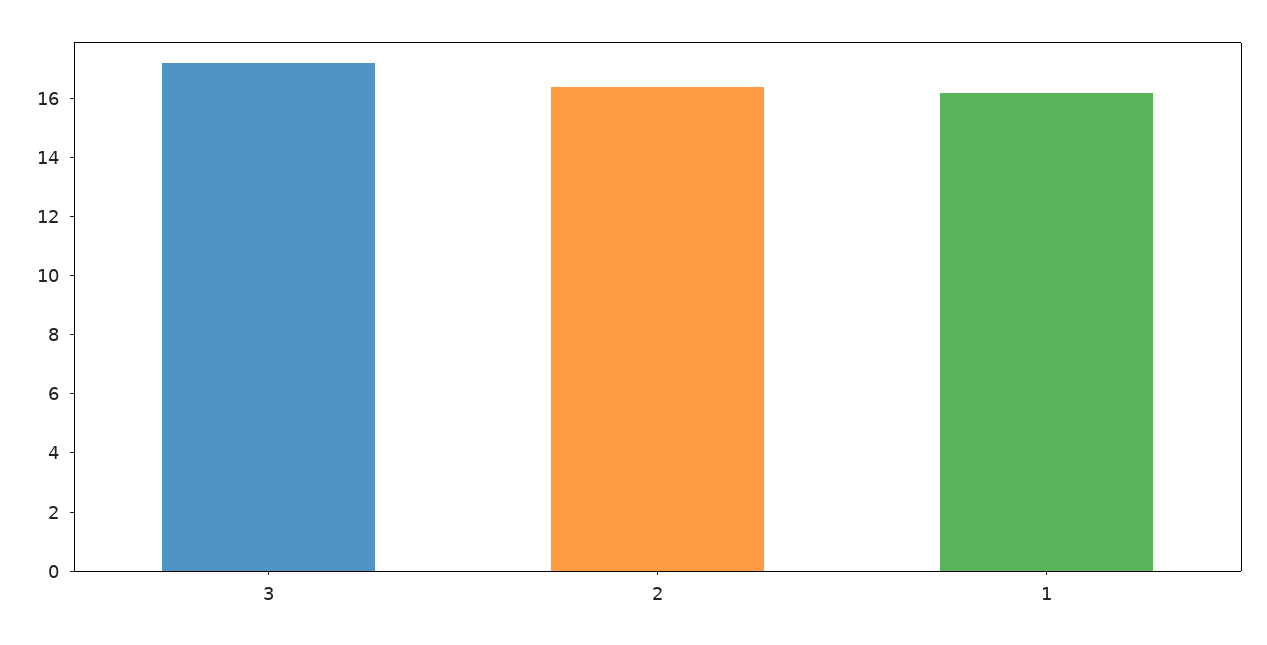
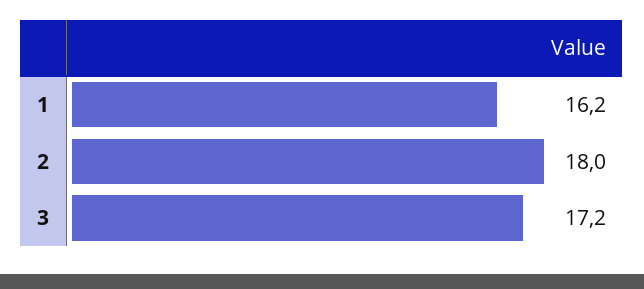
2: 16.5 -> 18

